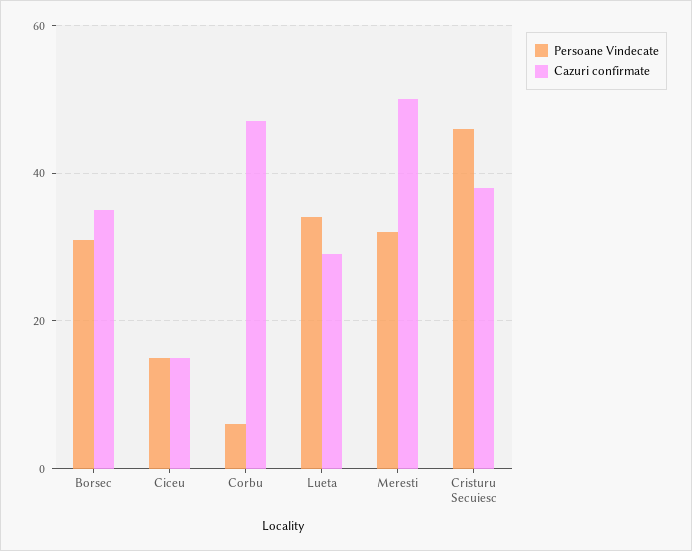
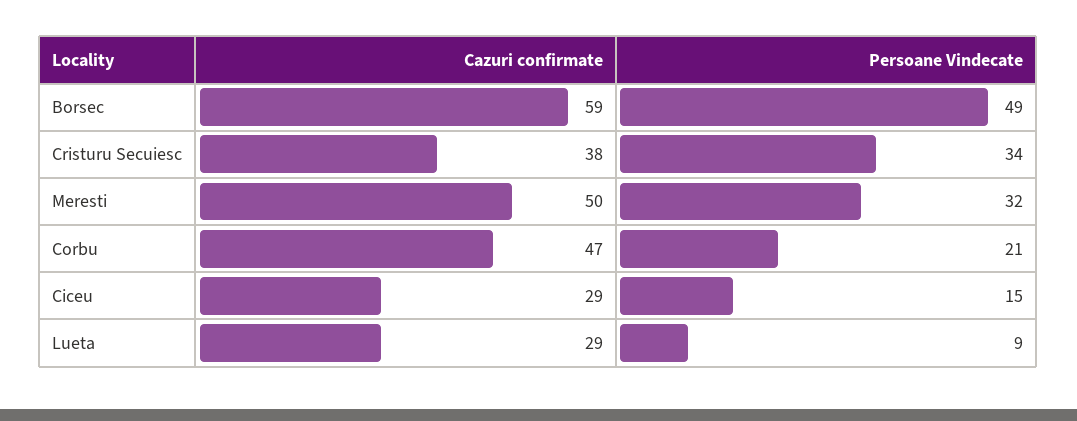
Persoane Vindecate, Borsec: 30 -> 49
Cazuri confirmate, Borsec: 35 -> 59
Cazuri confirmate, Ciceu: 15 -> 29
Persoane Vindecate, Corbu: 5 -> 21
Persoane Vindecate, Lueta: 35 -> 9
Persoane Vindecate, Cristuru Secuiesc: 45 -> 34

